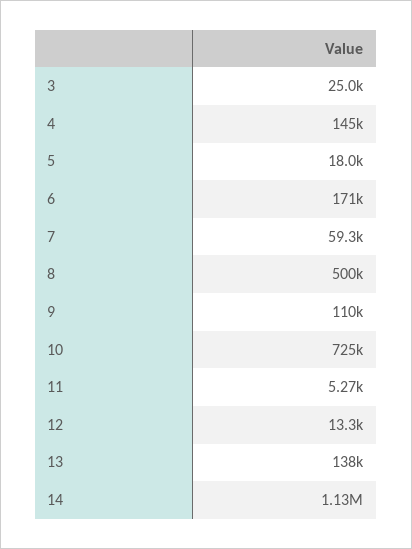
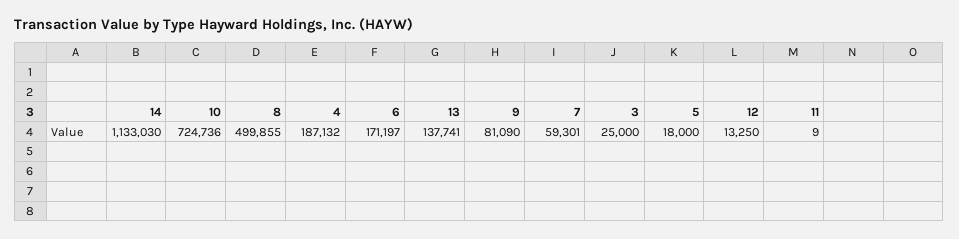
4: 145000 -> 187132
9: 110000 -> 81090
11: 5270 -> 9

